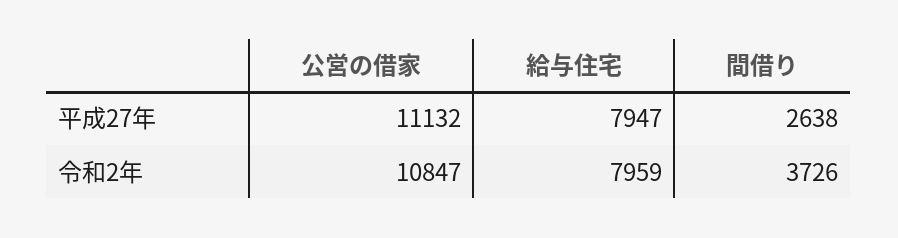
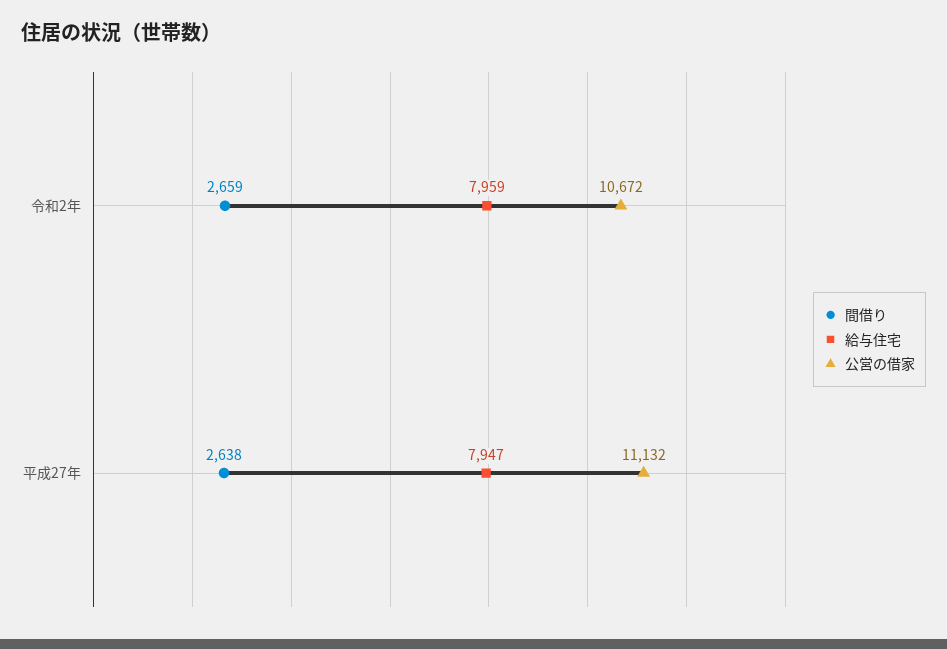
公営の借家, 令和2年: 10847 -> 10672
間借り, 令和2年: 3726 -> 2659

